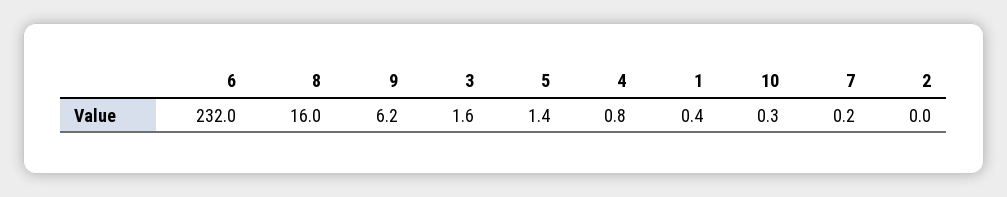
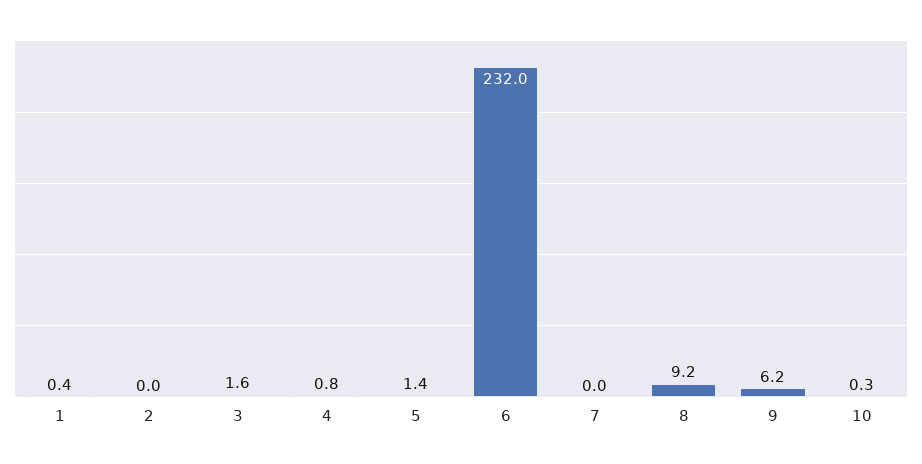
8: 16 -> 9.2
7: 0.2 -> 0

